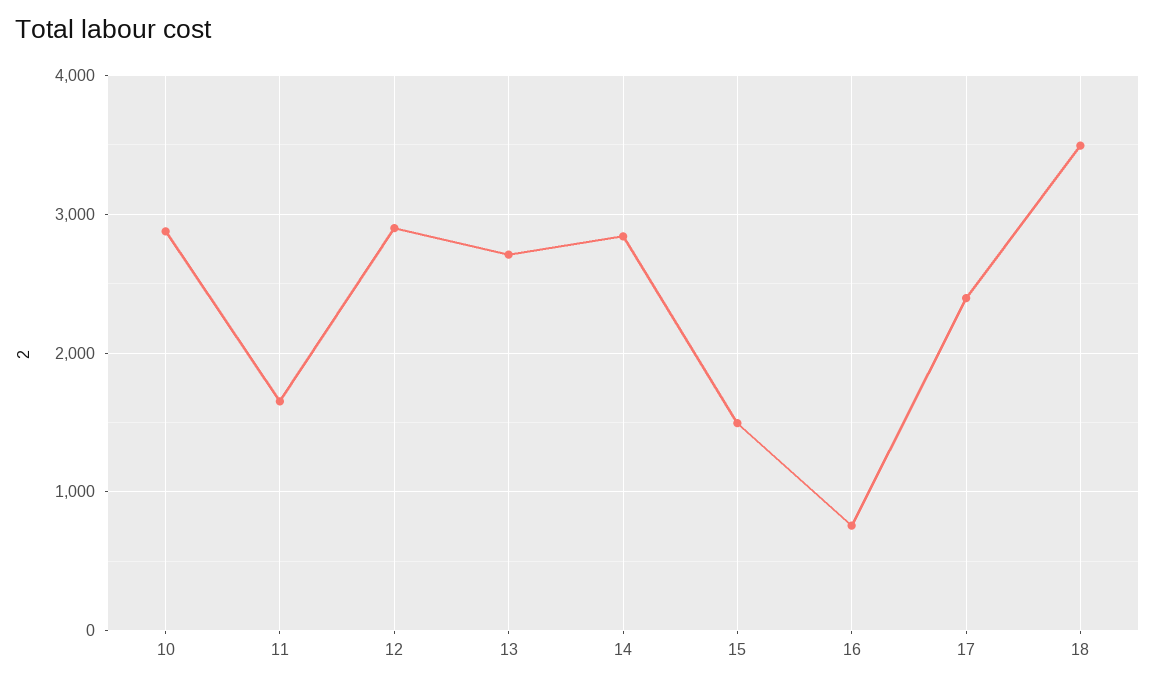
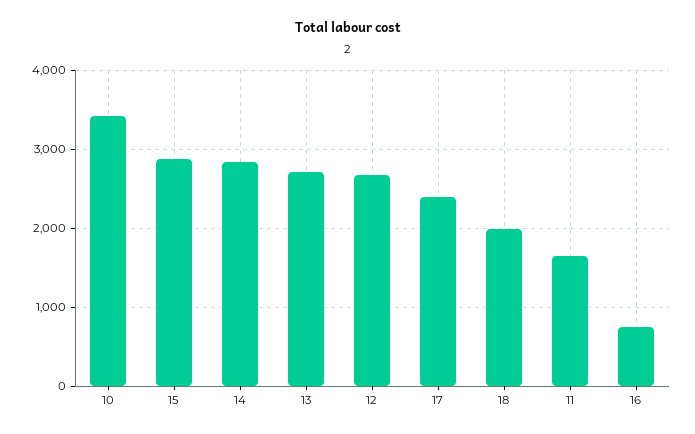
10: 2900 -> 3400
12: 2900 -> 2700
15: 1500 -> 2900
18: 3500 -> 2000

